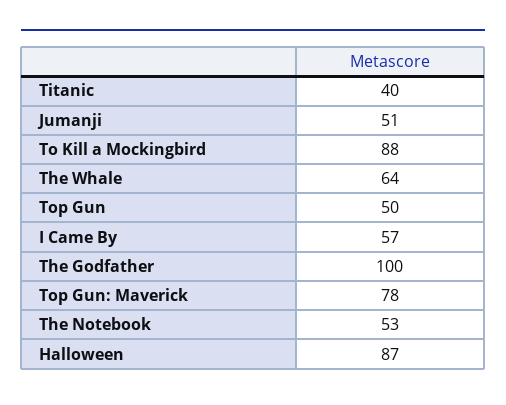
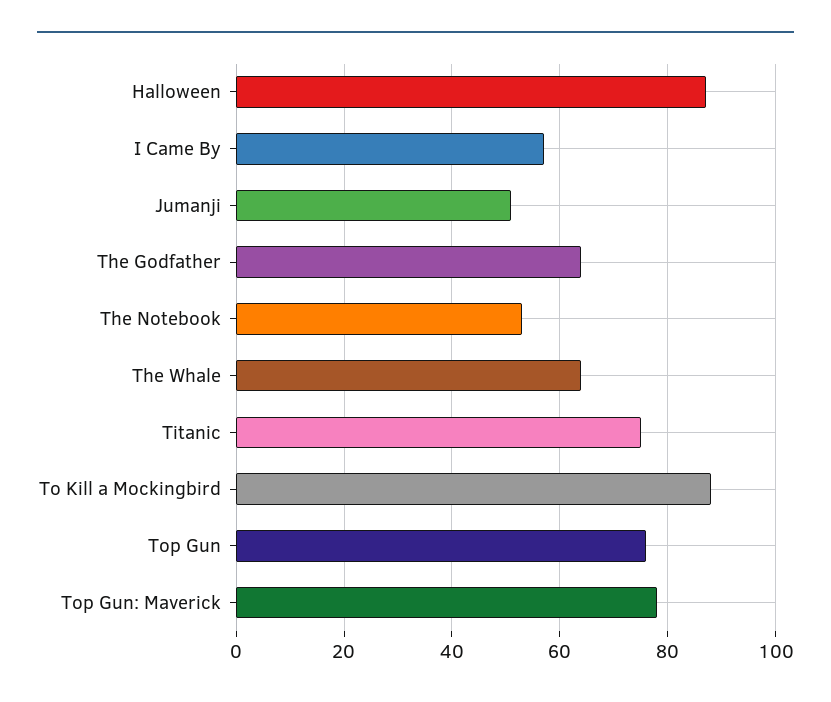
Titanic: 40 -> 75
Top Gun: 50 -> 75
The Godfather: 100 -> 65

